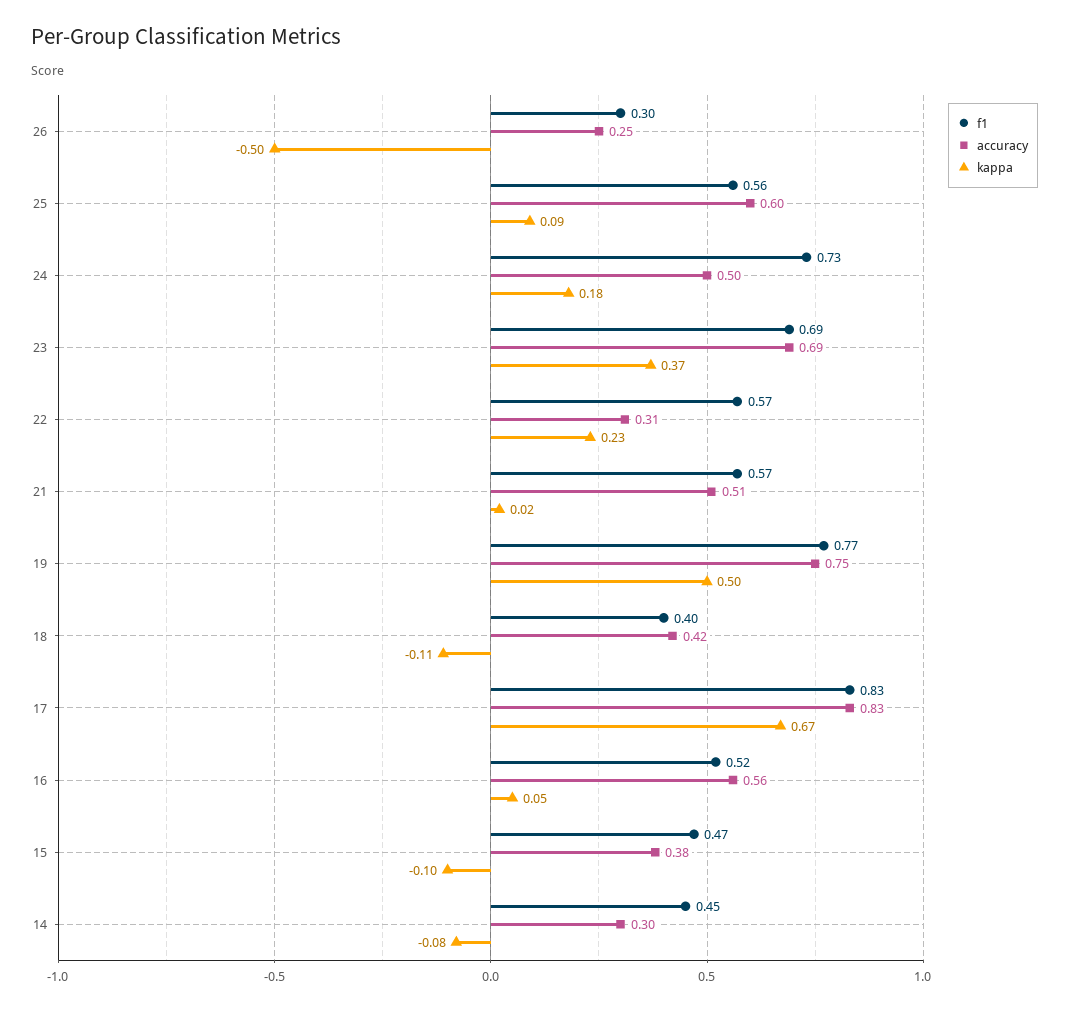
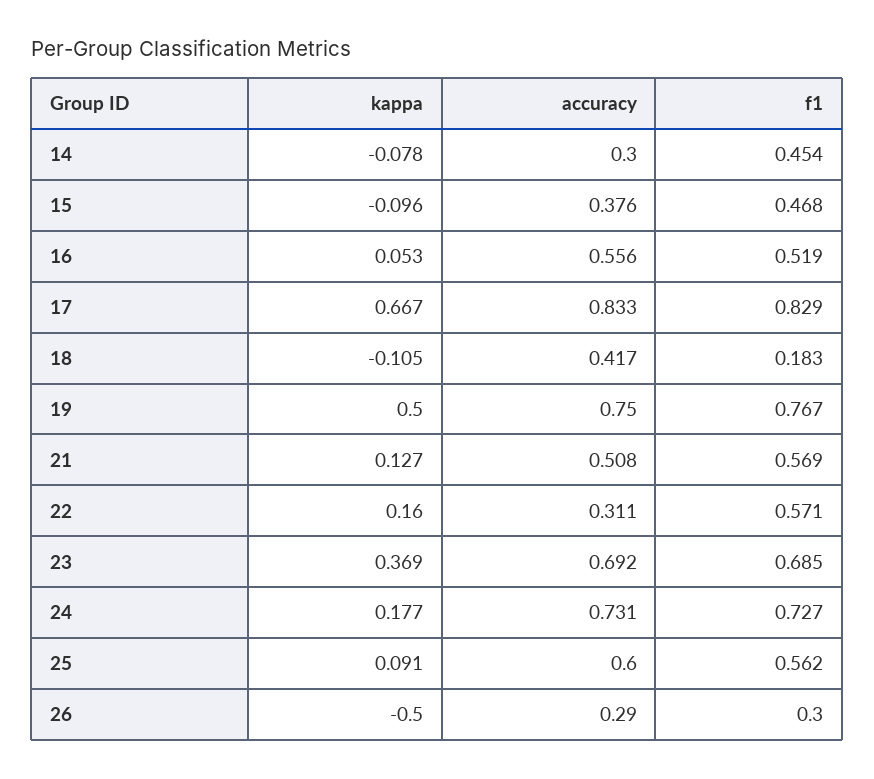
accuracy, 26: 0.25 -> 0.29
accuracy, 24: 0.5 -> 0.731
kappa, 22: 0.23 -> 0.16
kappa, 21: 0.02 -> 0.127
f1, 18: 0.4 -> 0.183

